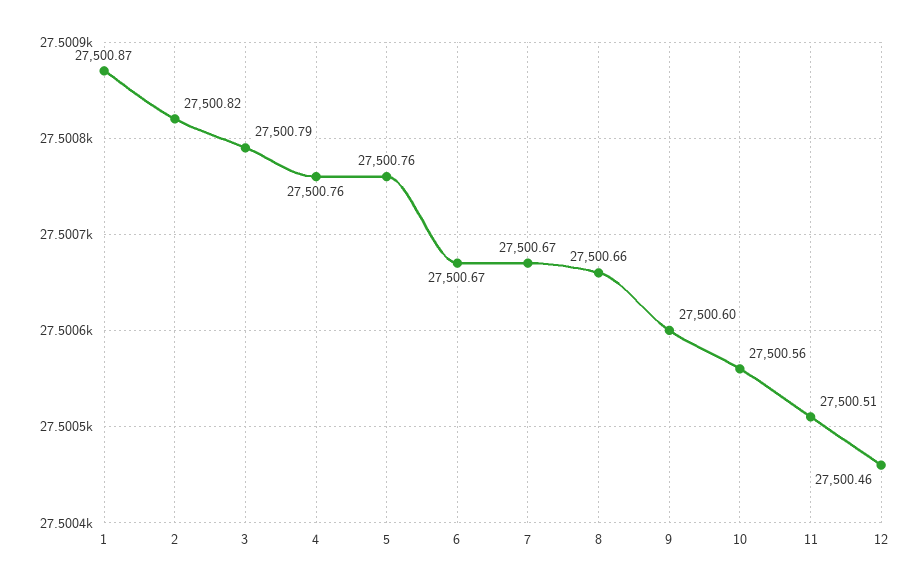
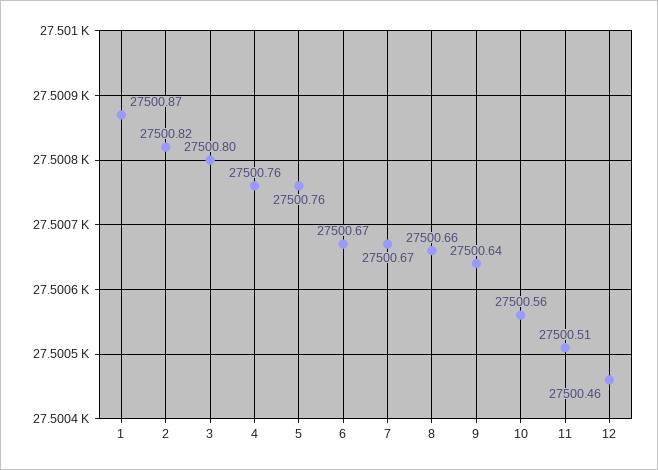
3: 27500.79 -> 27500.8
9: 27500.6 -> 27500.64

